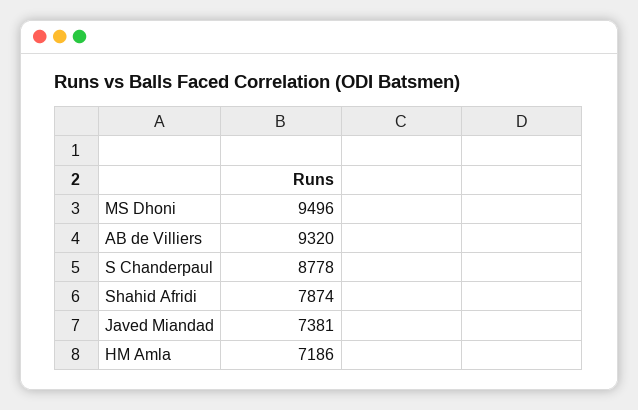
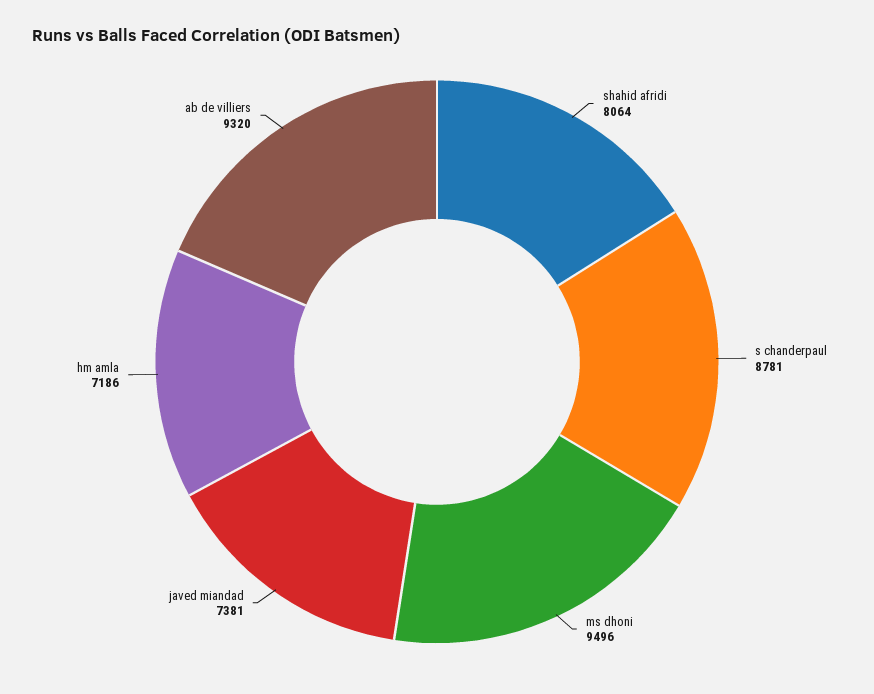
S Chanderpaul: 8778 -> 8781
Shahid Afridi: 7874 -> 8064

